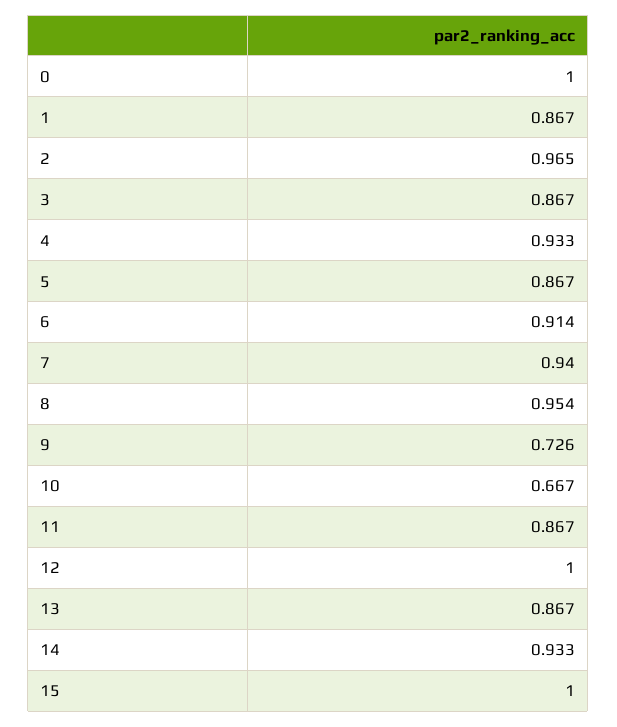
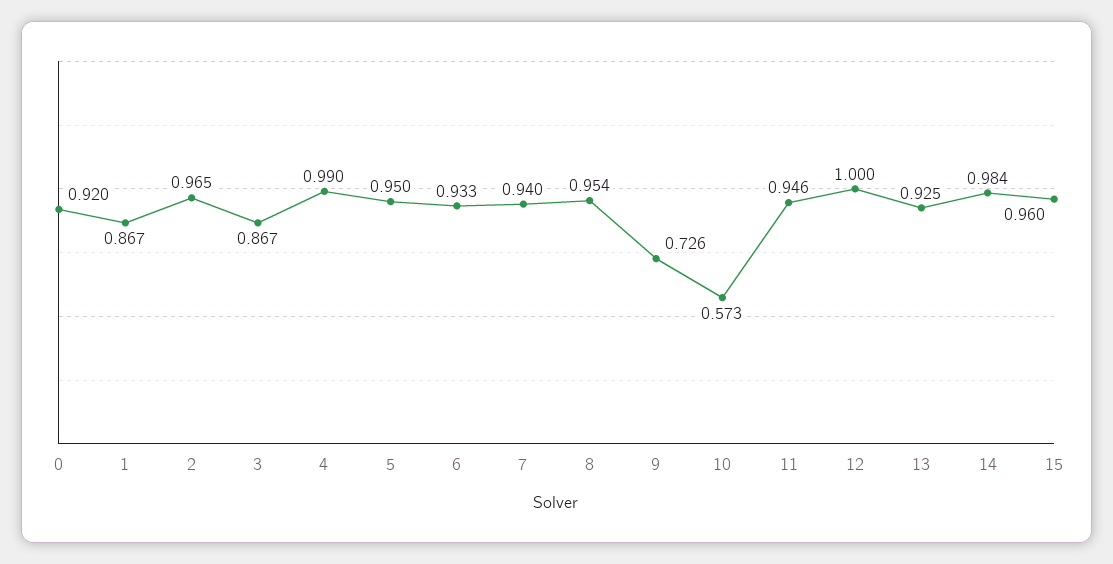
0: 1 -> 0.92
4: 0.933 -> 0.99
5: 0.867 -> 0.95
6: 0.914 -> 0.933
10: 0.667 -> 0.573
11: 0.867 -> 0.946
13: 0.867 -> 0.925
14: 0.933 -> 0.984
15: 1 -> 0.96

